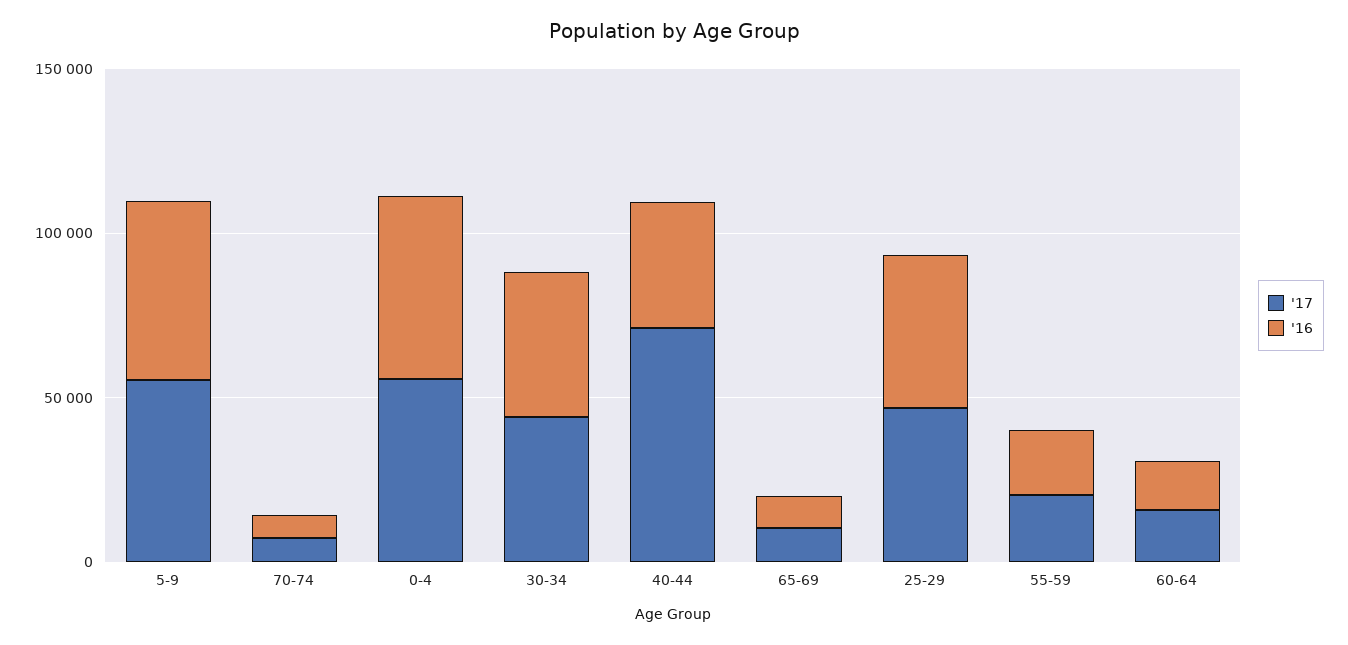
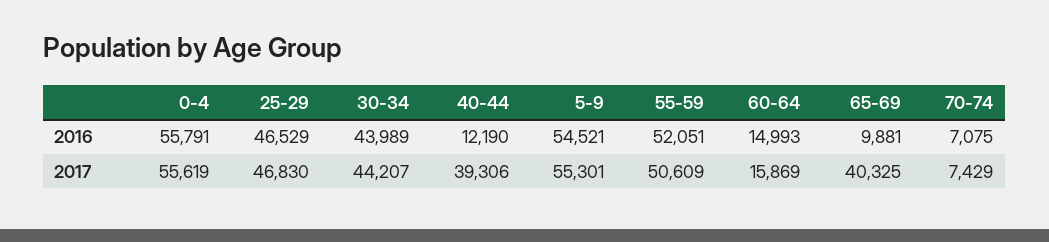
'17, 40-44: 70000 -> 39306
'16, 40-44: 40000 -> 12190
'17, 65-69: 10000 -> 40325
'17, 55-59: 20000 -> 50609
'16, 55-59: 20000 -> 52051

